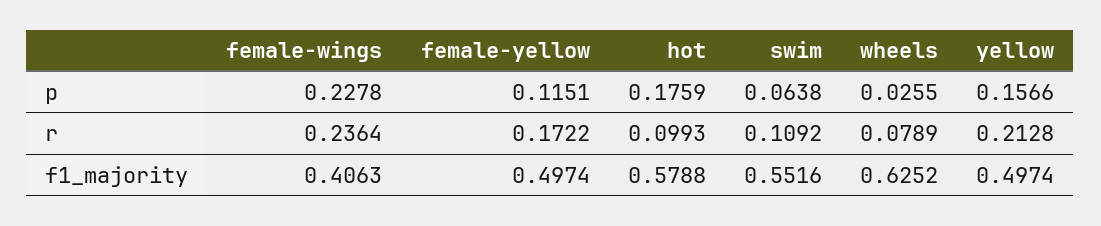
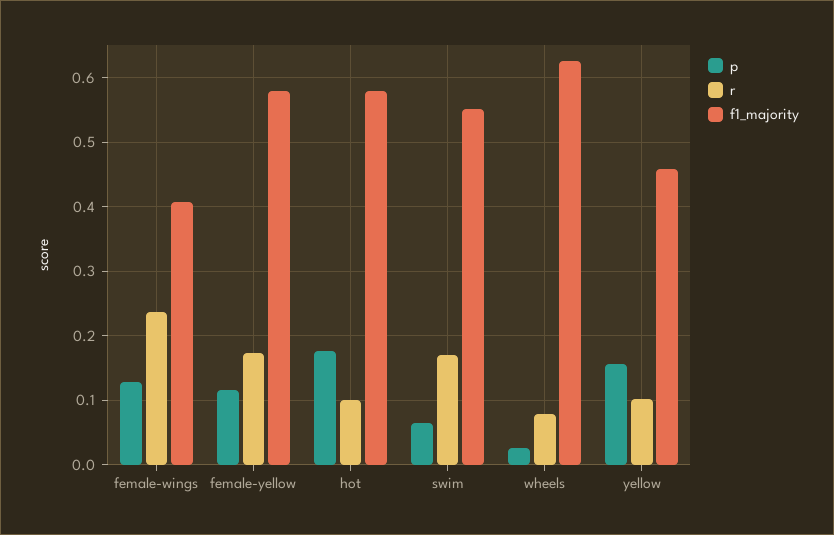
p, female-wings: 0.2278 -> 0.13
r, swim: 0.1092 -> 0.17
r, yellow: 0.2128 -> 0.1
f1_majority, female-yellow: 0.4974 -> 0.58
f1_majority, yellow: 0.4974 -> 0.46

